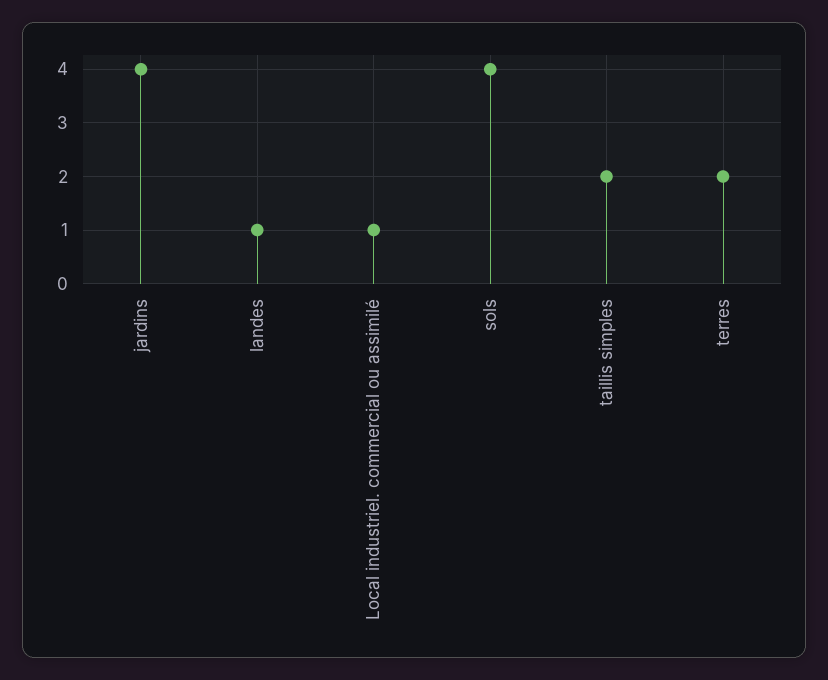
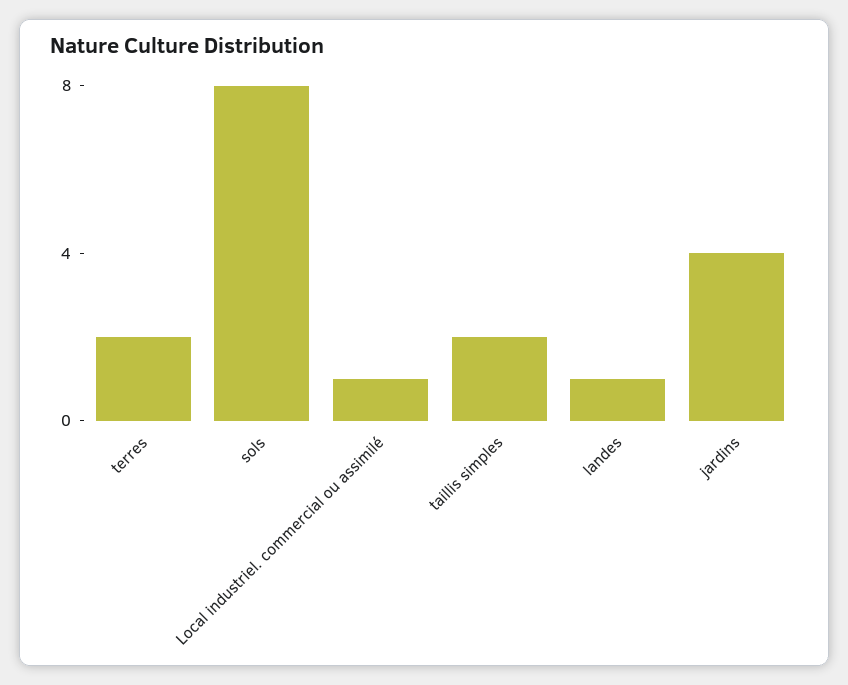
sols: 4 -> 8

